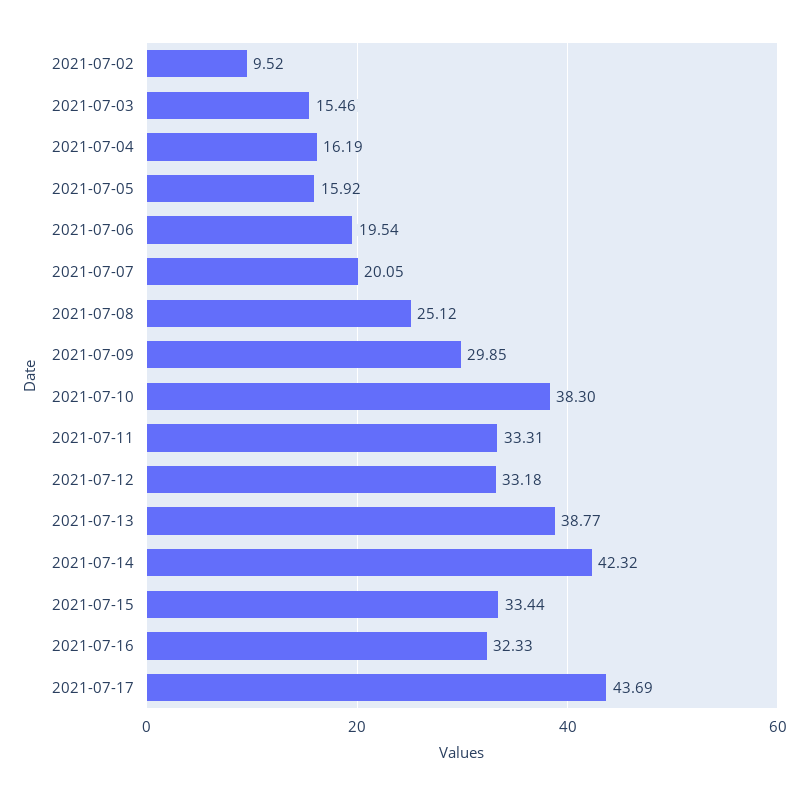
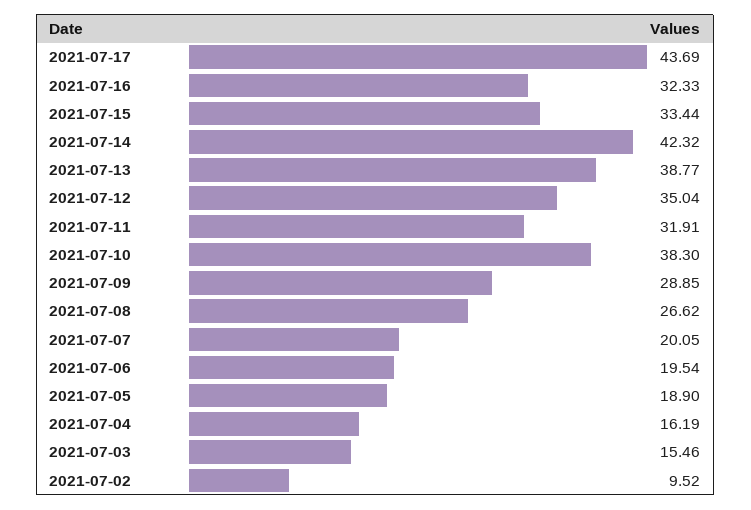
2021-07-05: 15.92 -> 18.9
2021-07-08: 25.12 -> 26.62
2021-07-09: 29.85 -> 28.85
2021-07-11: 33.31 -> 31.91
2021-07-12: 33.18 -> 35.04

